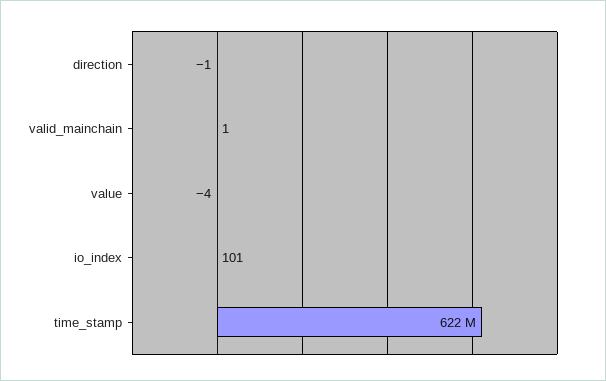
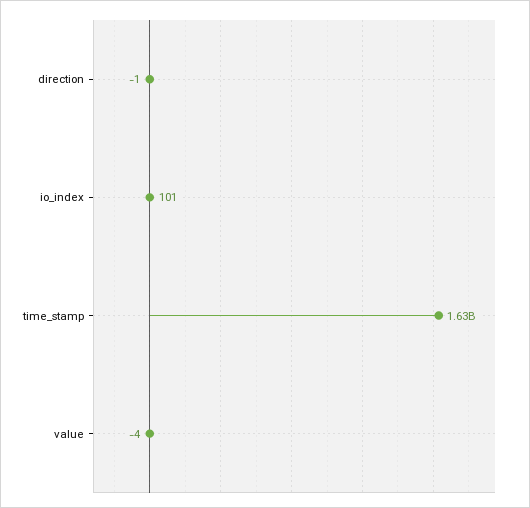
valid_mainchain: 1 -> none
time_stamp: 622000000 -> 1630000000

